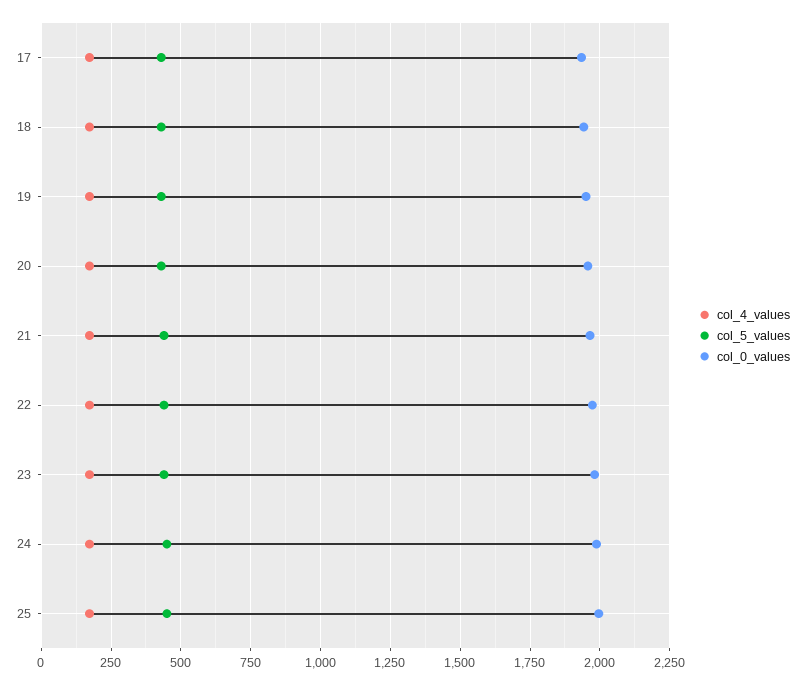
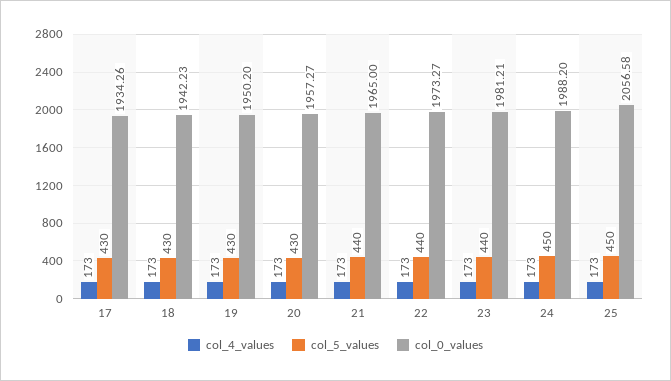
col_0_values, 25: 2000 -> 2056.58

